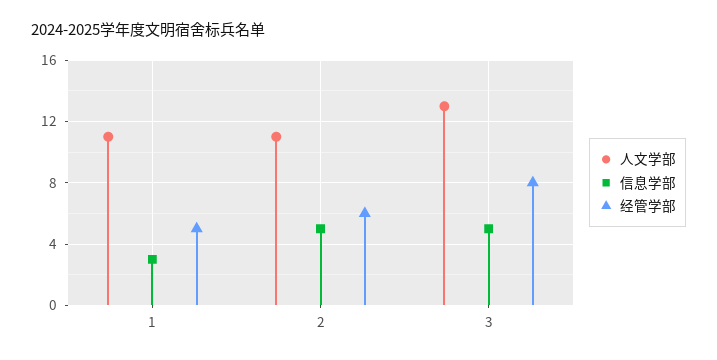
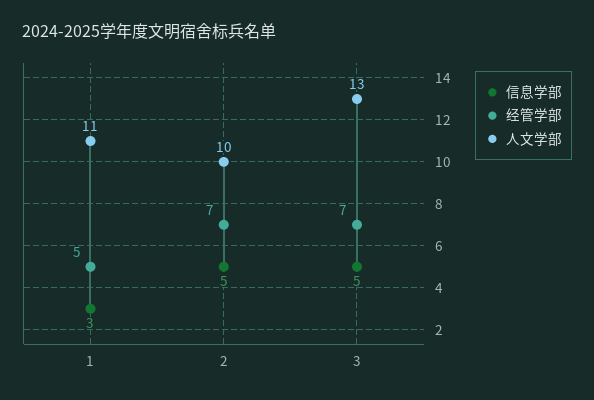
人文学部, 2: 11 -> 10
经管学部, 2: 6 -> 7
经管学部, 3: 8 -> 7

